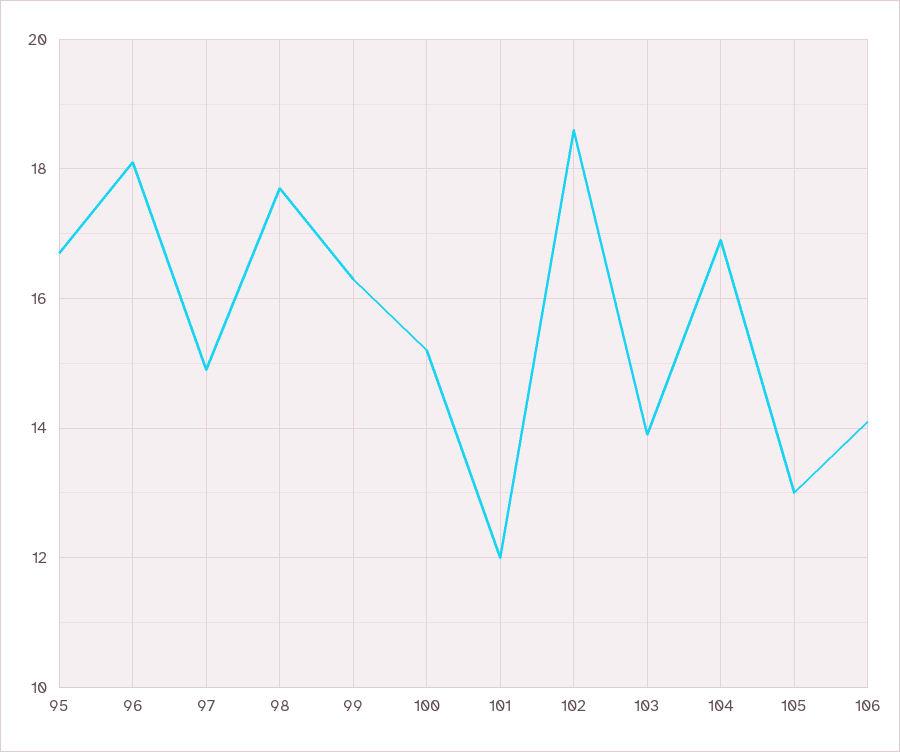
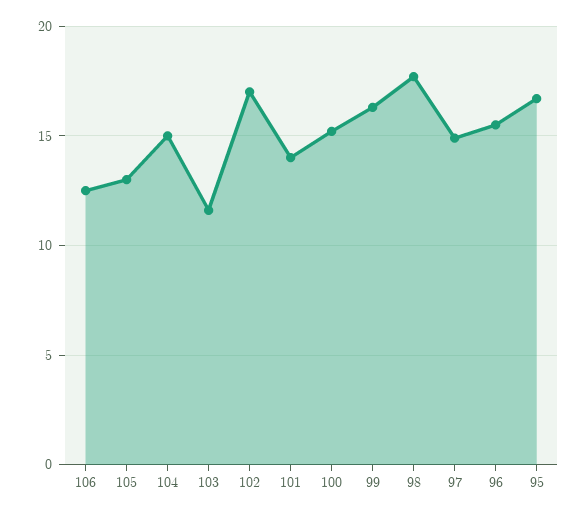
96: 18 -> 15.5
101: 12 -> 14
102: 18.5 -> 17
103: 14 -> 11.5
104: 17 -> 15
106: 14 -> 12.5

